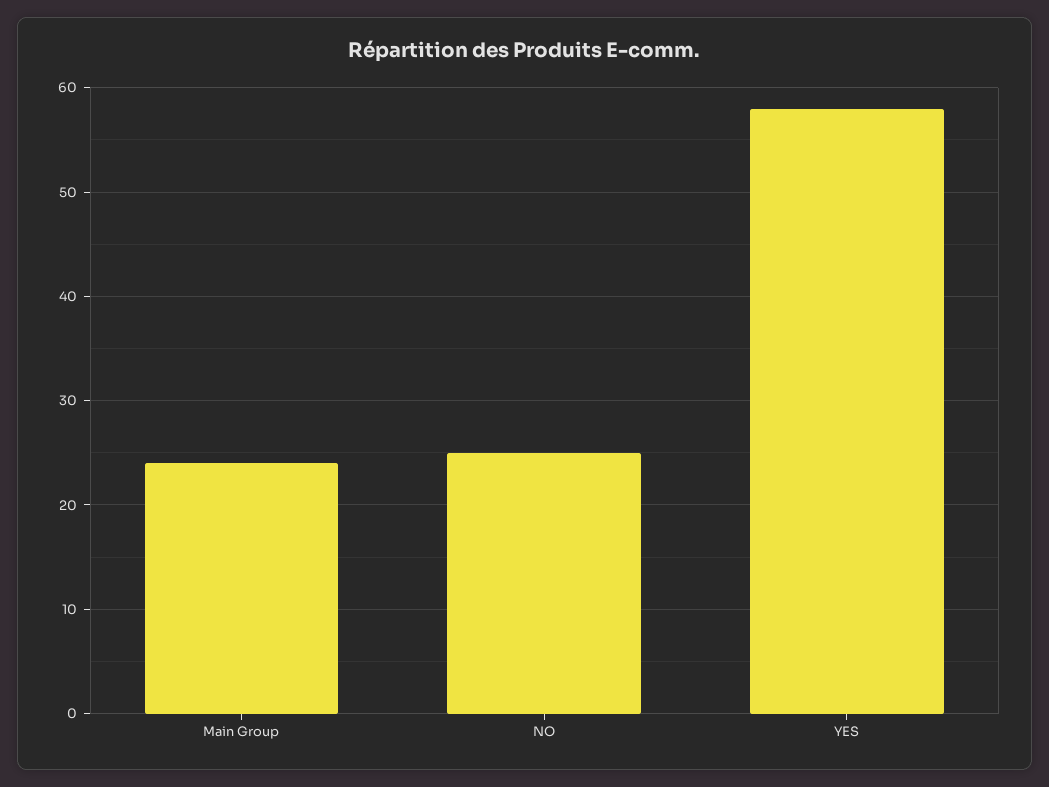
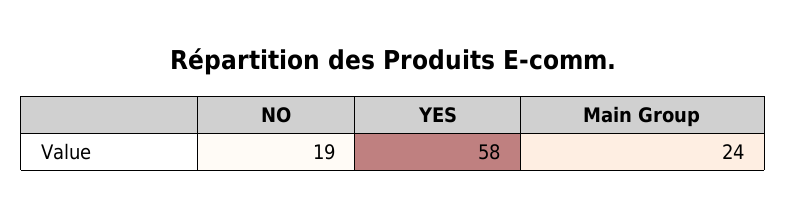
NO: 25 -> 19

